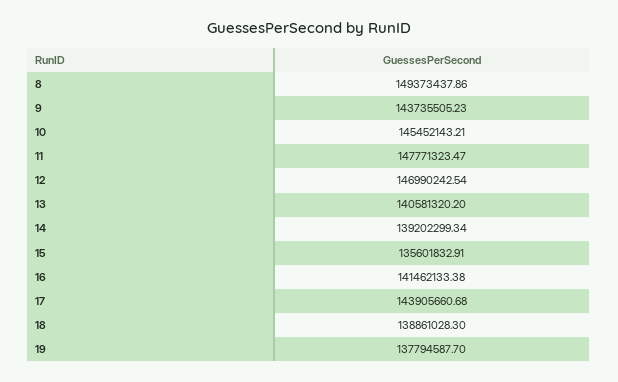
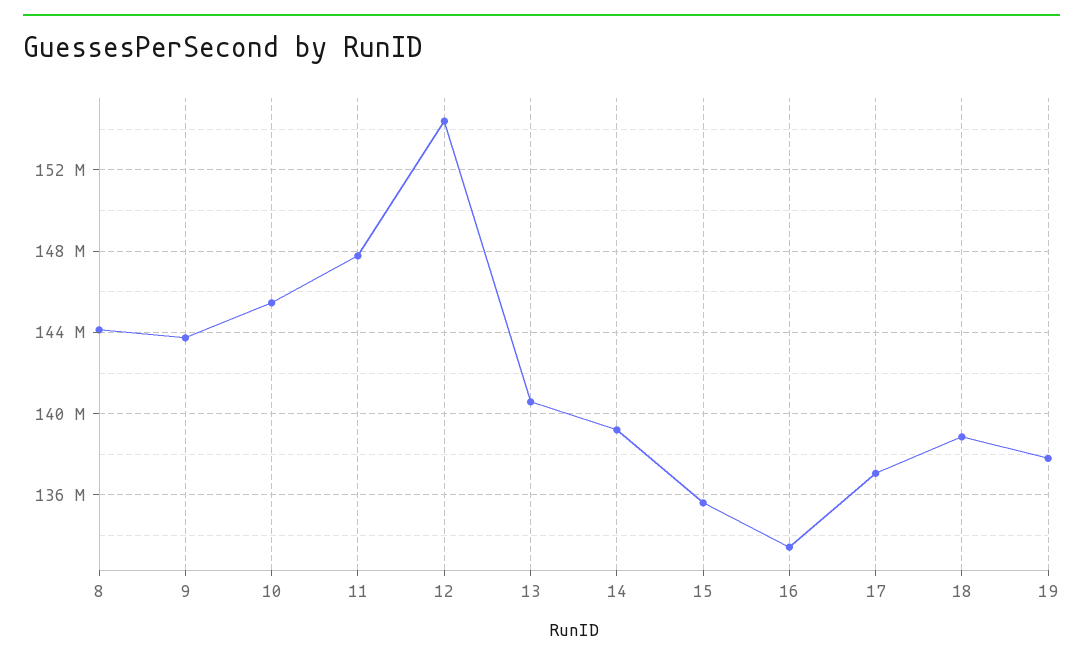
8: 149373437.86 -> 144000000
12: 146990242.54 -> 154500000
16: 141462133.38 -> 133500000
17: 143905660.68 -> 137000000

